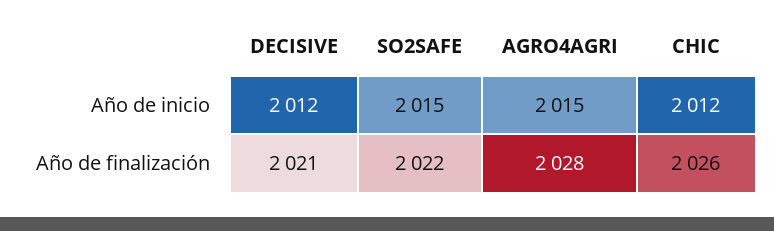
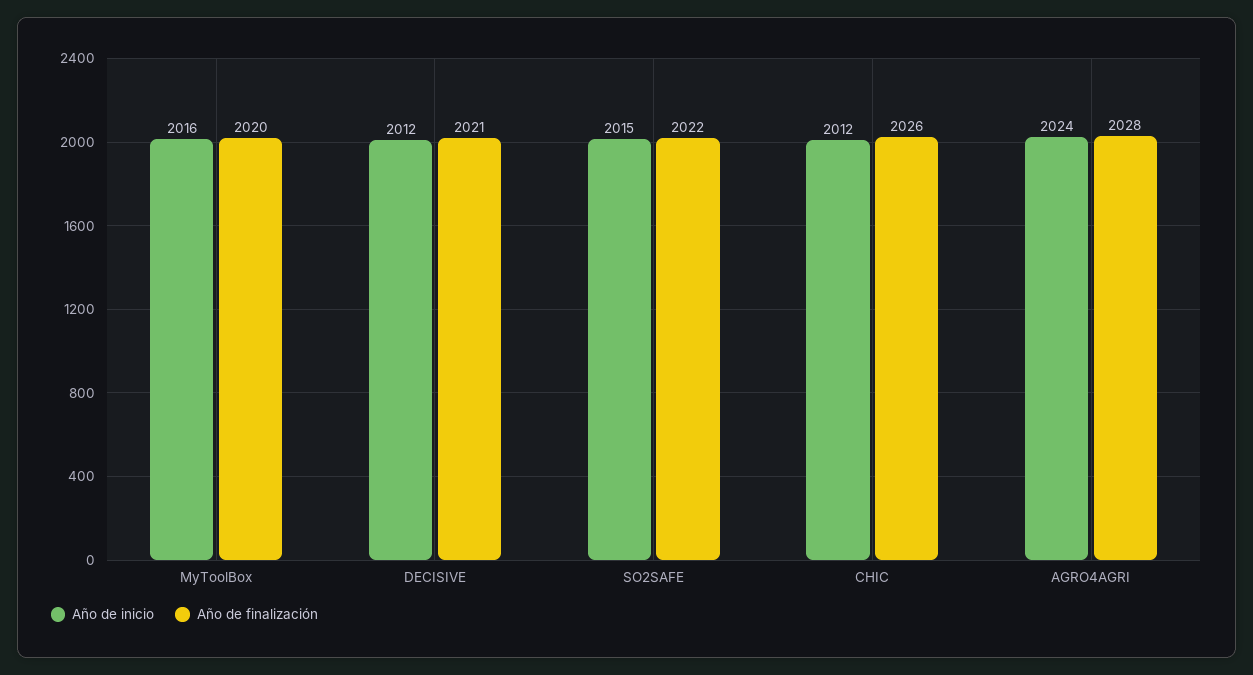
Año de inicio, AGRO4AGRI: 2015 -> 2024
Año de inicio, MyToolBox: none -> 2016
Año de finalización, MyToolBox: none -> 2020

